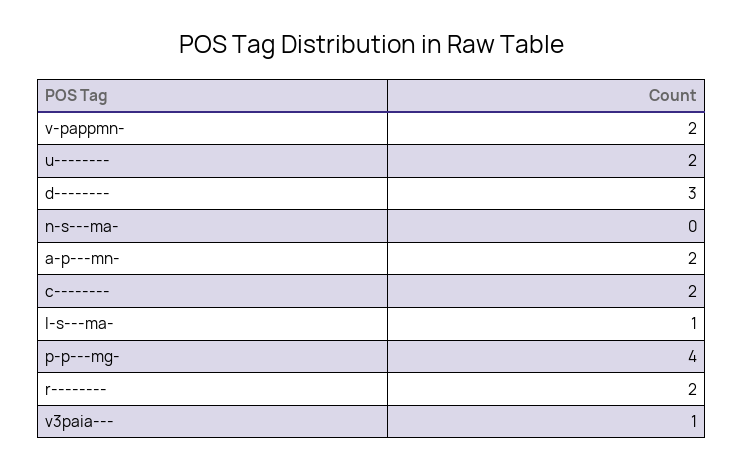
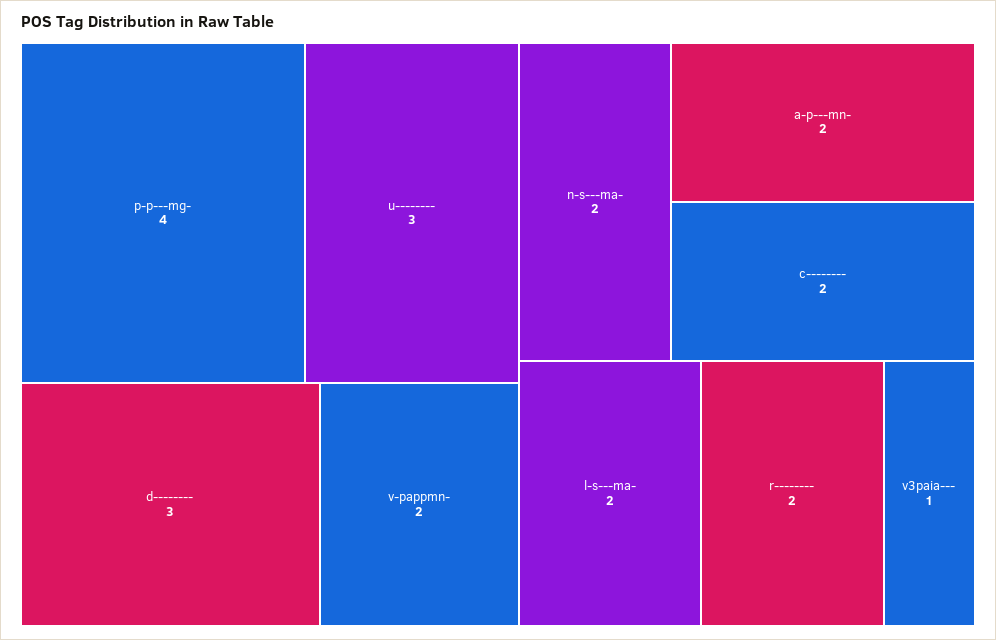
u--------: 2 -> 3
n-s---ma-: 0 -> 2
l-s---ma-: 1 -> 2

